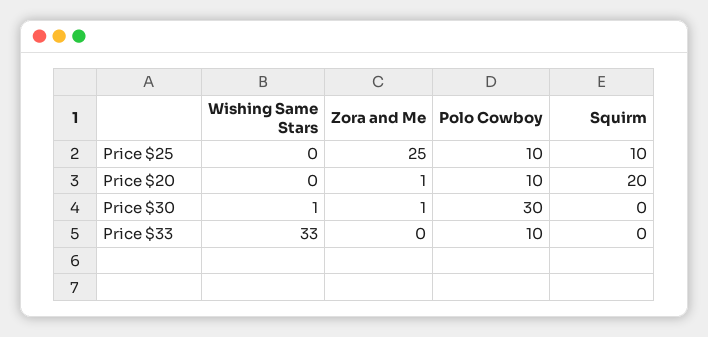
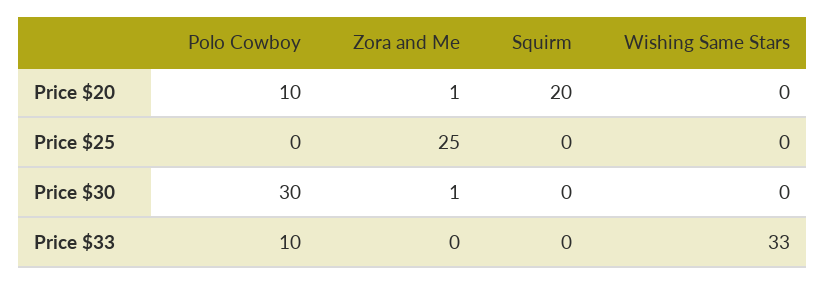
Polo Cowboy, Price $25: 10 -> 0
Squirm, Price $25: 10 -> 0
Wishing Same Stars, Price $30: 1 -> 0

